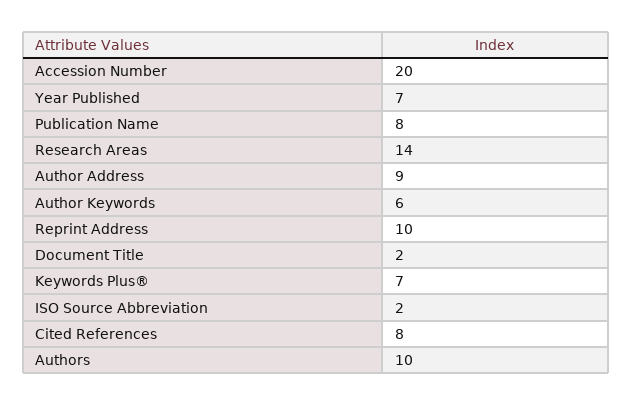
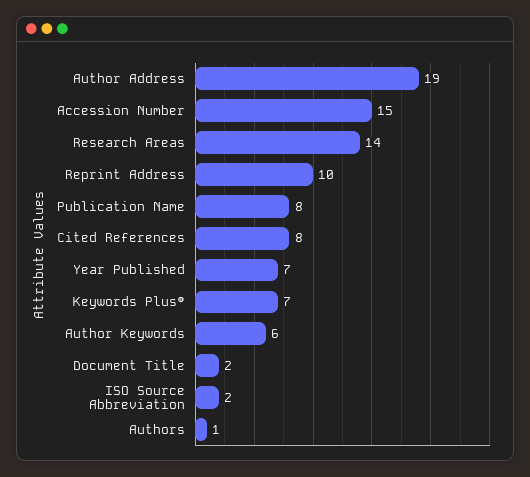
Accession Number: 20 -> 15
Author Address: 9 -> 19
Authors: 10 -> 1

